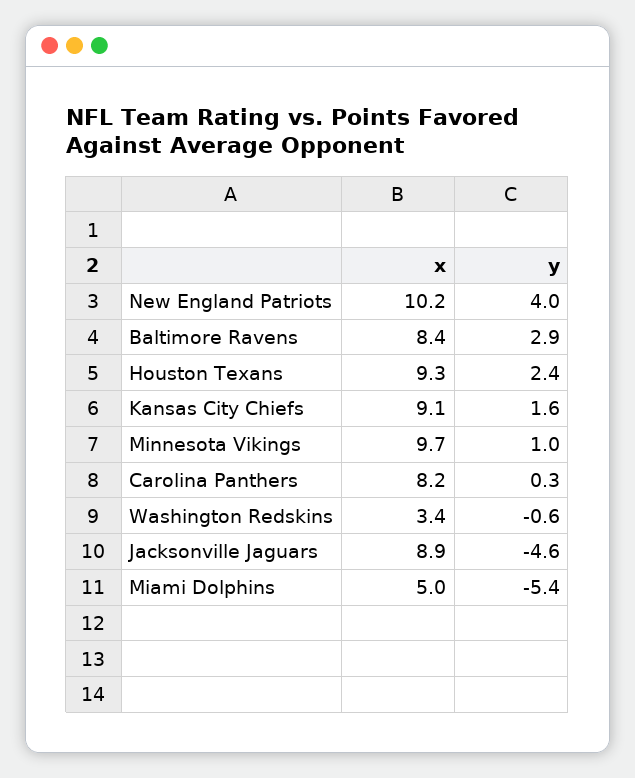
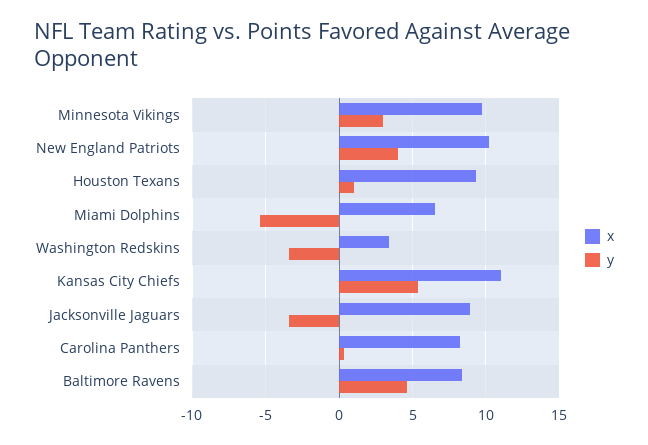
y, Baltimore Ravens: 2.9 -> 4.5
y, Houston Texans: 2.4 -> 1
x, Kansas City Chiefs: 9.1 -> 11
y, Kansas City Chiefs: 1.6 -> 5.5
y, Minnesota Vikings: 1 -> 3
y, Washington Redskins: -0.6 -> -3.5
y, Jacksonville Jaguars: -4.6 -> -3.5
x, Miami Dolphins: 5 -> 6.5

